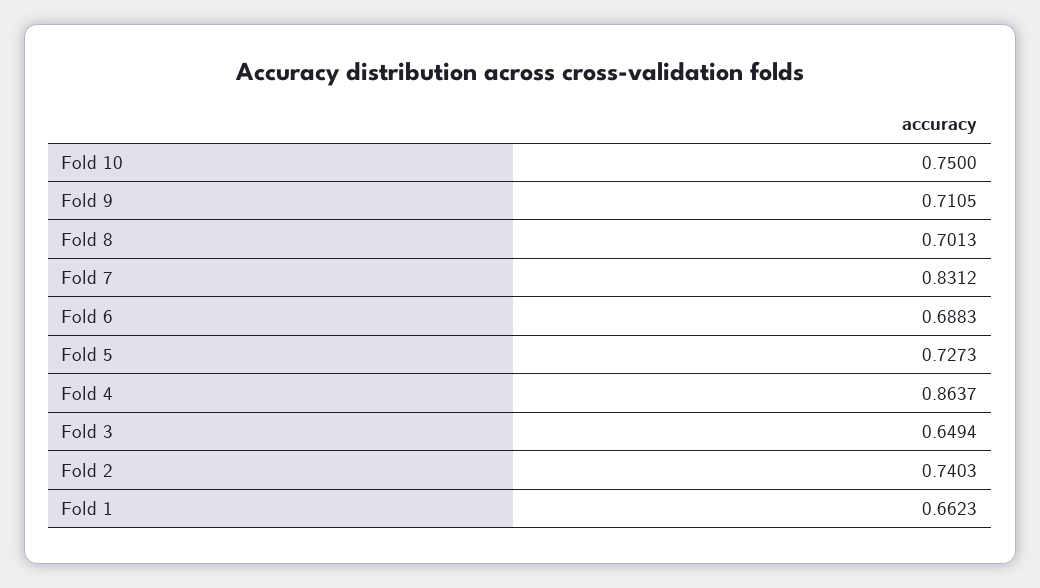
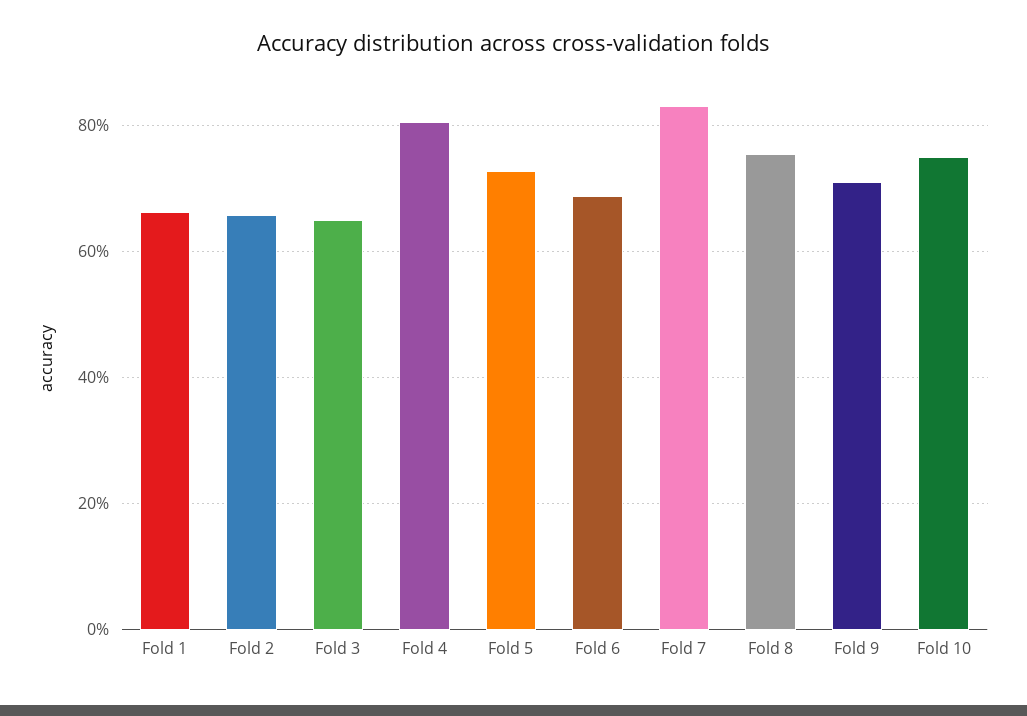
Fold 8: 0.7013 -> 0.76
Fold 4: 0.8637 -> 0.8
Fold 2: 0.7403 -> 0.66

